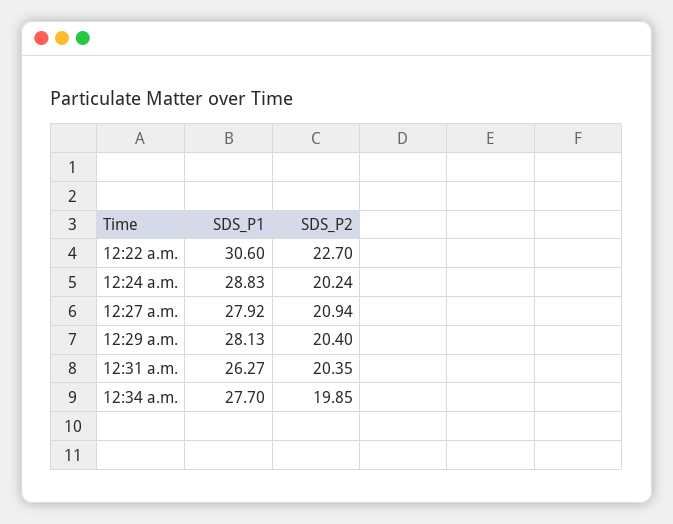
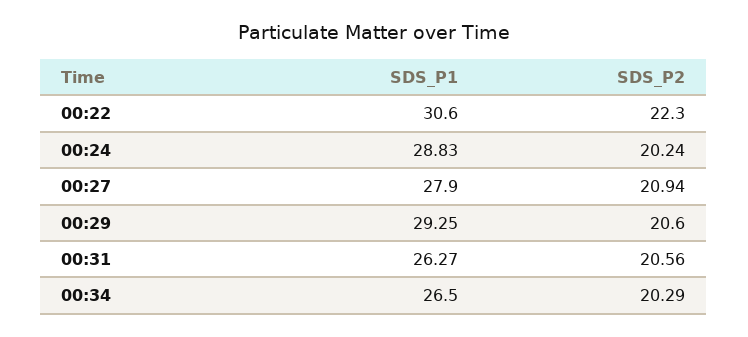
SDS_P2, 12:22 a.m.: 22.7 -> 22.3
SDS_P1, 12:27 a.m.: 27.92 -> 27.9
SDS_P1, 12:29 a.m.: 28.13 -> 29.25
SDS_P2, 12:29 a.m.: 20.4 -> 20.6
SDS_P2, 12:31 a.m.: 20.35 -> 20.56
SDS_P1, 12:34 a.m.: 27.7 -> 26.5
SDS_P2, 12:34 a.m.: 19.85 -> 20.29

